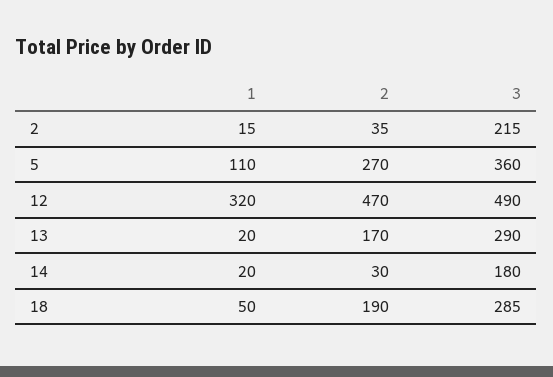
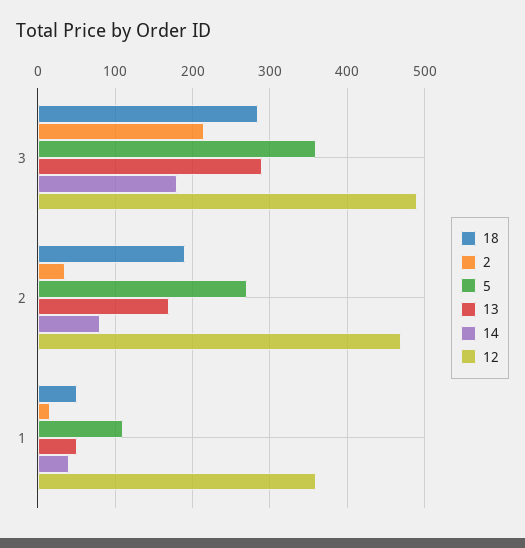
12, 1: 320 -> 360
13, 1: 20 -> 50
14, 1: 20 -> 40
14, 2: 30 -> 80

